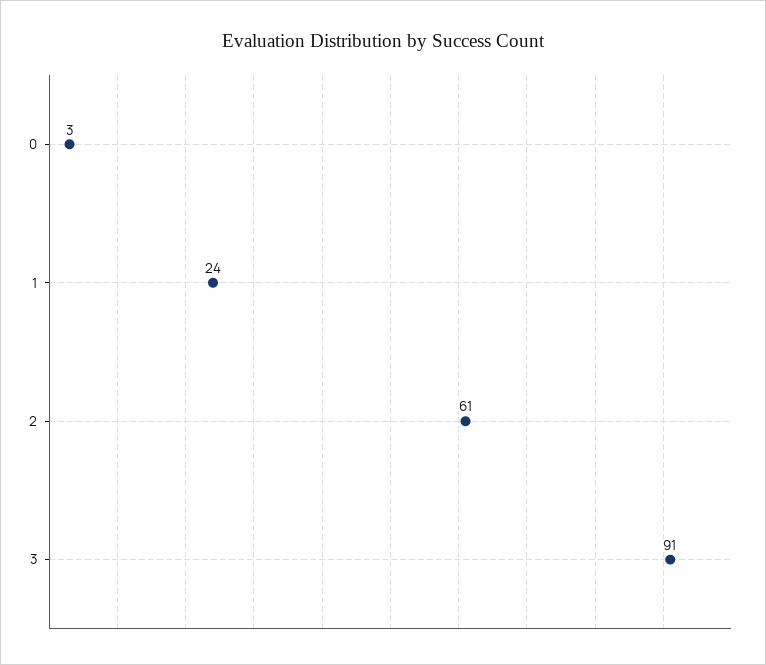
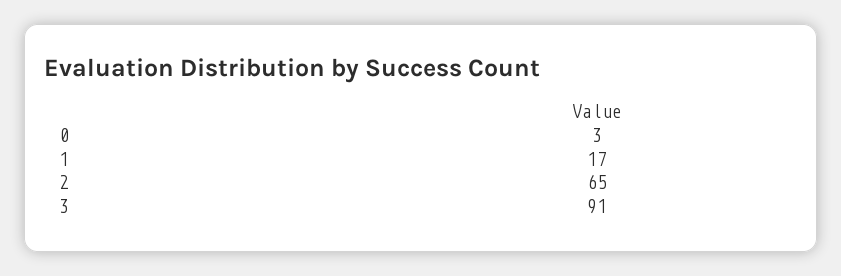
1: 24 -> 17
2: 61 -> 65

